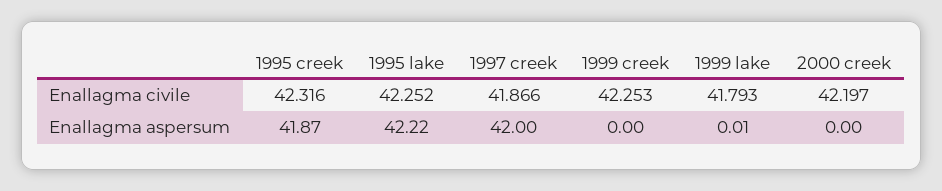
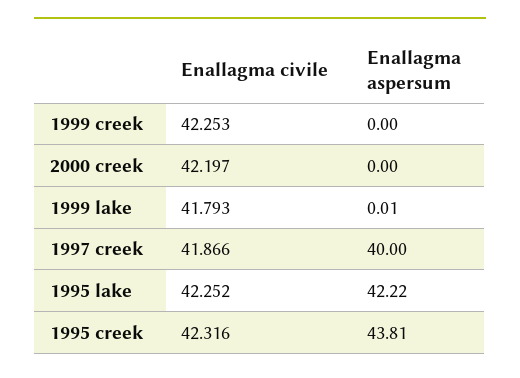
1995 creek, Enallagma aspersum: 41.87 -> 43.81
1997 creek, Enallagma aspersum: 42 -> 40

